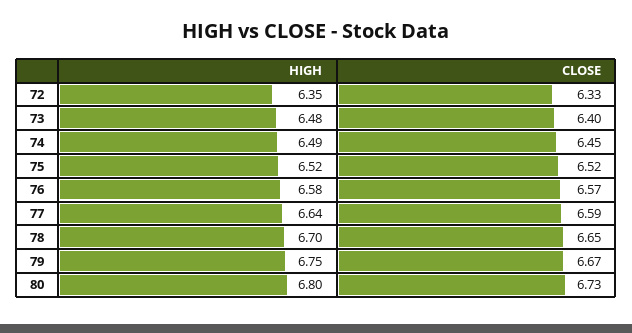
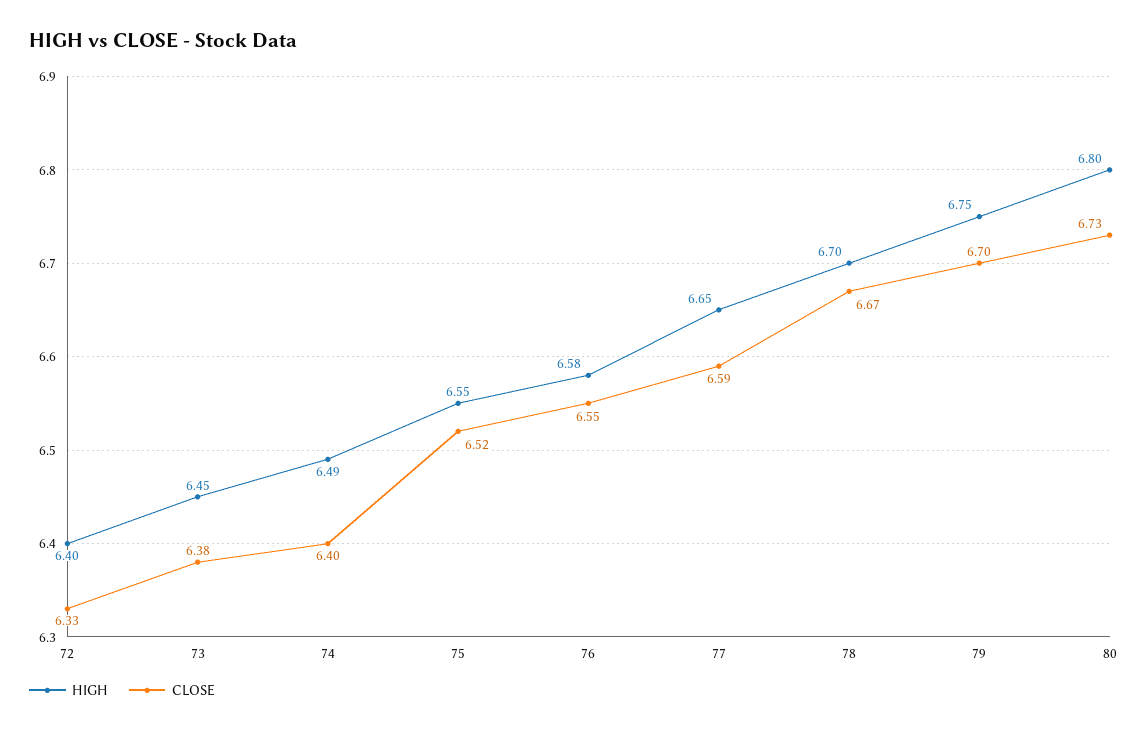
HIGH, 72: 6.35 -> 6.4
HIGH, 73: 6.48 -> 6.45
CLOSE, 73: 6.4 -> 6.38
CLOSE, 74: 6.45 -> 6.4
HIGH, 75: 6.52 -> 6.55
CLOSE, 76: 6.57 -> 6.55
HIGH, 77: 6.64 -> 6.65
CLOSE, 78: 6.65 -> 6.67
CLOSE, 79: 6.67 -> 6.7

